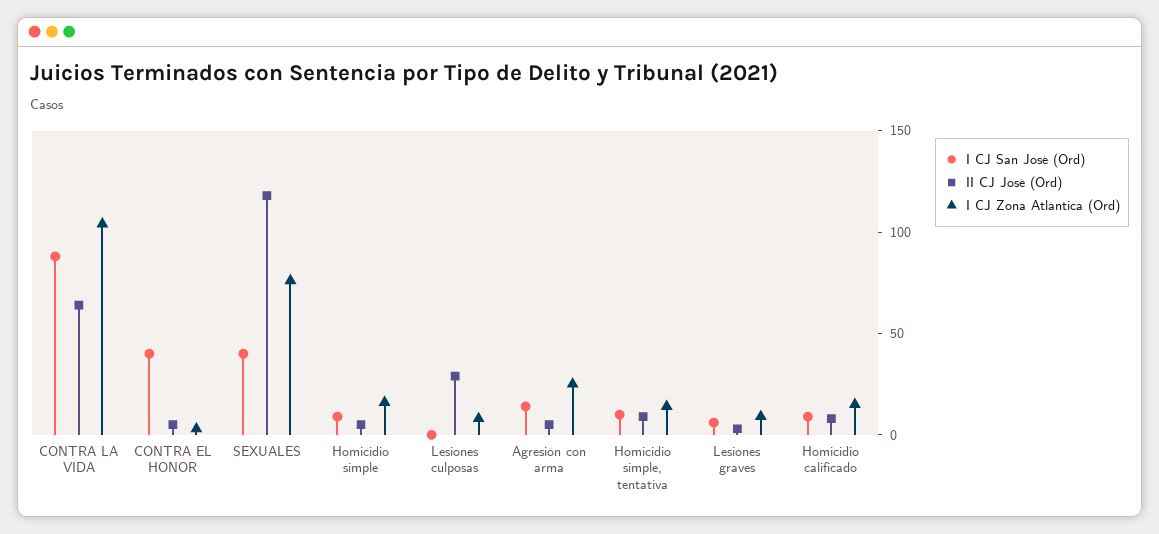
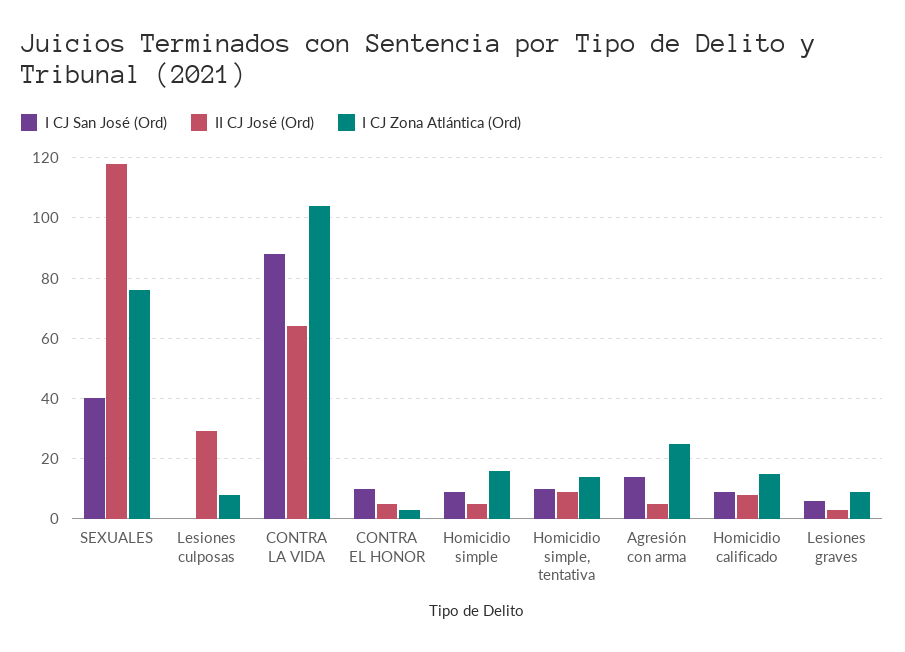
I CJ San José (Ord), CONTRA EL HONOR: 40 -> 10

